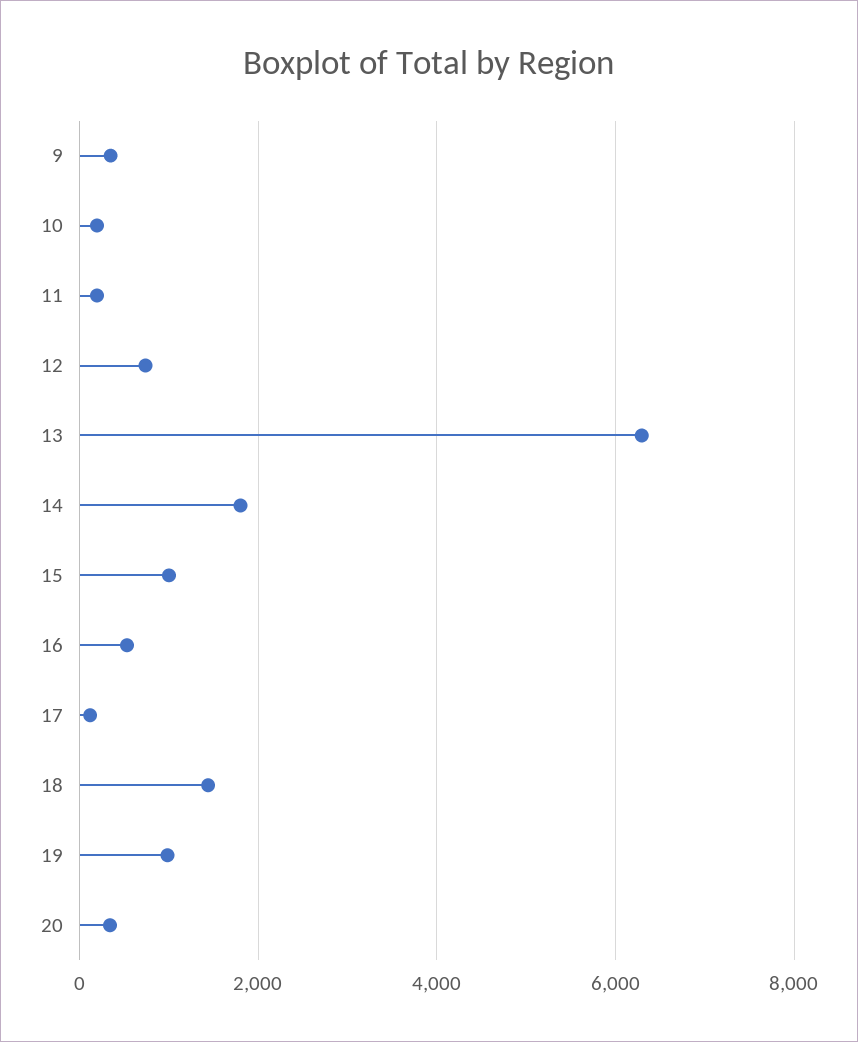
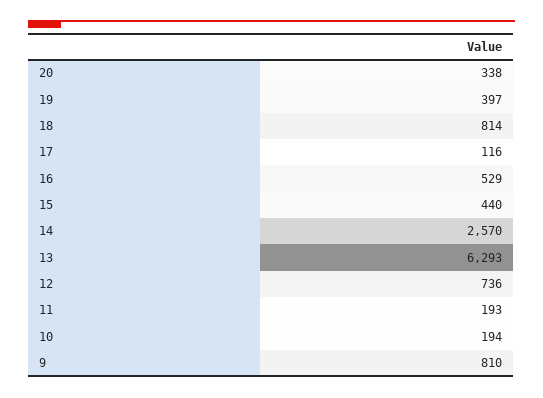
9: 400 -> 810
14: 1800 -> 2570
15: 1000 -> 440
18: 1400 -> 814
19: 1000 -> 397

